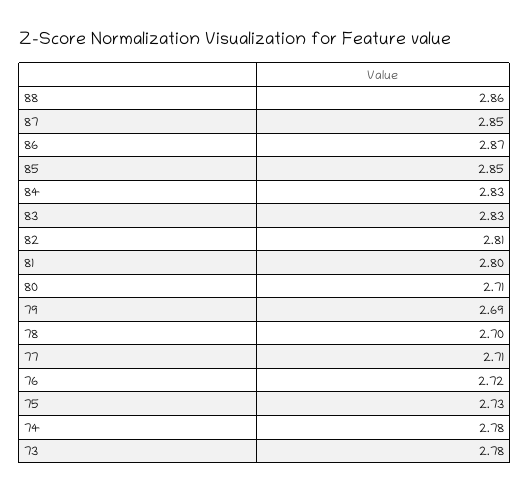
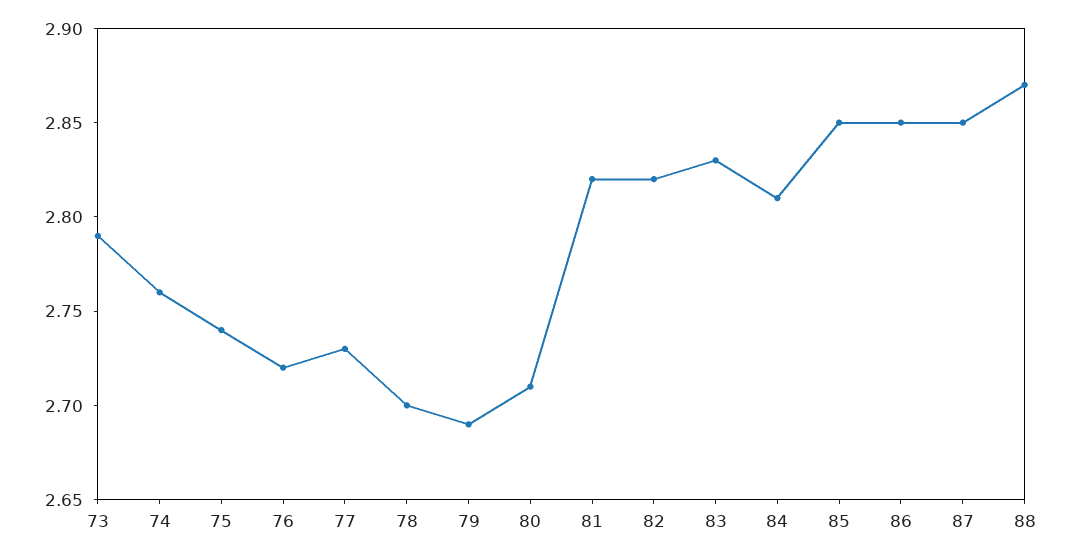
88: 2.86 -> 2.87
86: 2.87 -> 2.85
84: 2.83 -> 2.81
82: 2.81 -> 2.82
81: 2.8 -> 2.82
77: 2.71 -> 2.73
75: 2.73 -> 2.74
74: 2.78 -> 2.76
73: 2.78 -> 2.79

